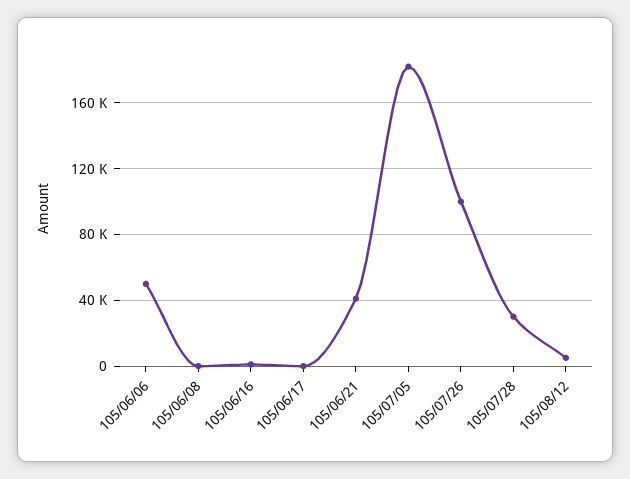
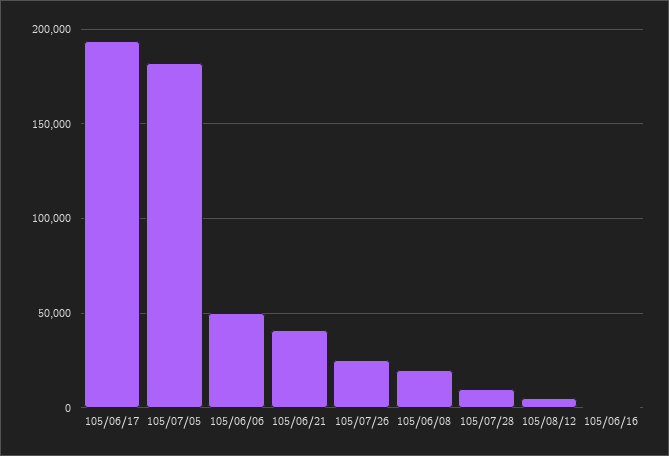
105/06/08: 0 -> 20000
105/06/17: 0 -> 195000
105/07/26: 100000 -> 25000
105/07/28: 30000 -> 10000

